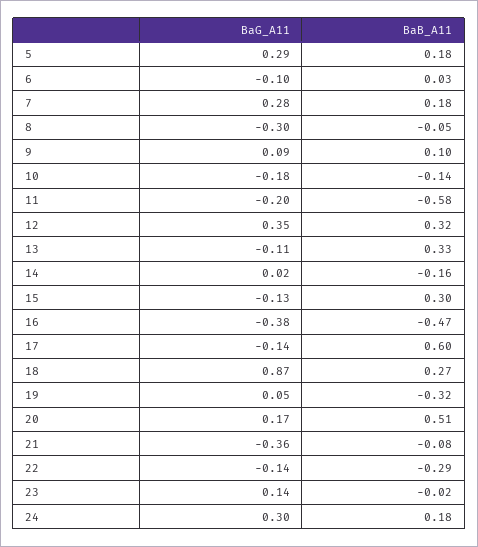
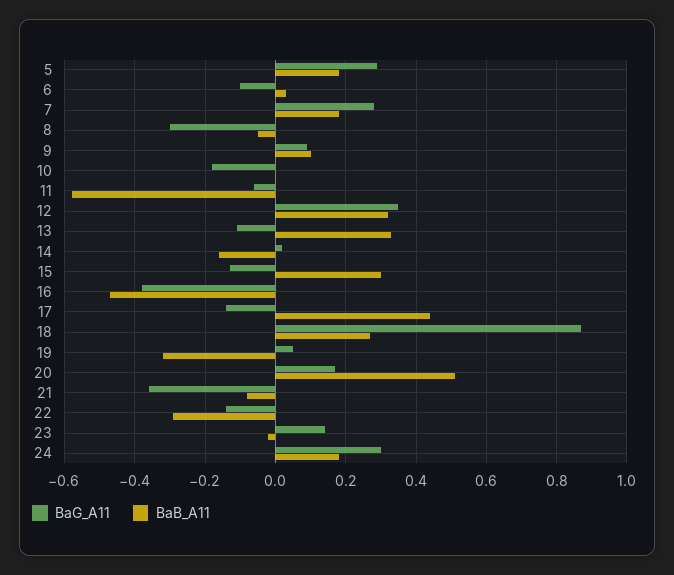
BaB_A11, 10: -0.14 -> 0
BaG_A11, 11: -0.2 -> -0.05
BaB_A11, 17: 0.6 -> 0.45

